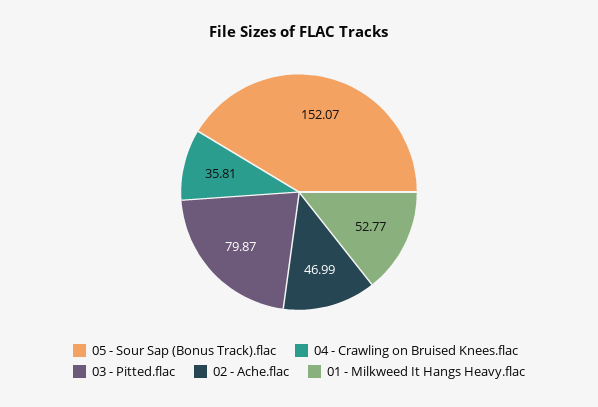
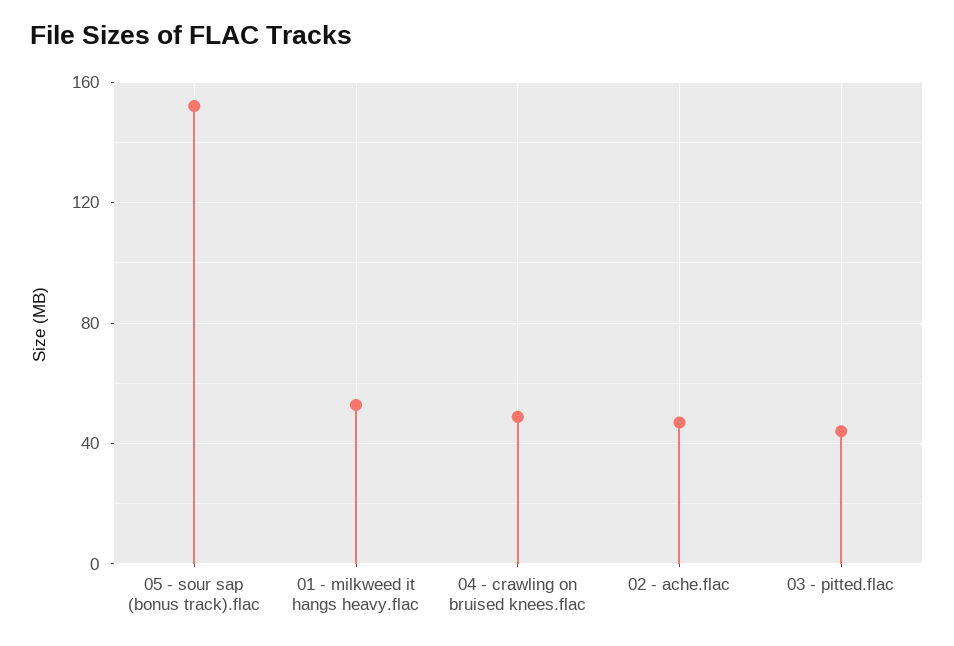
04 - Crawling on Bruised Knees.flac: 35.81 -> 50
03 - Pitted.flac: 79.87 -> 45

